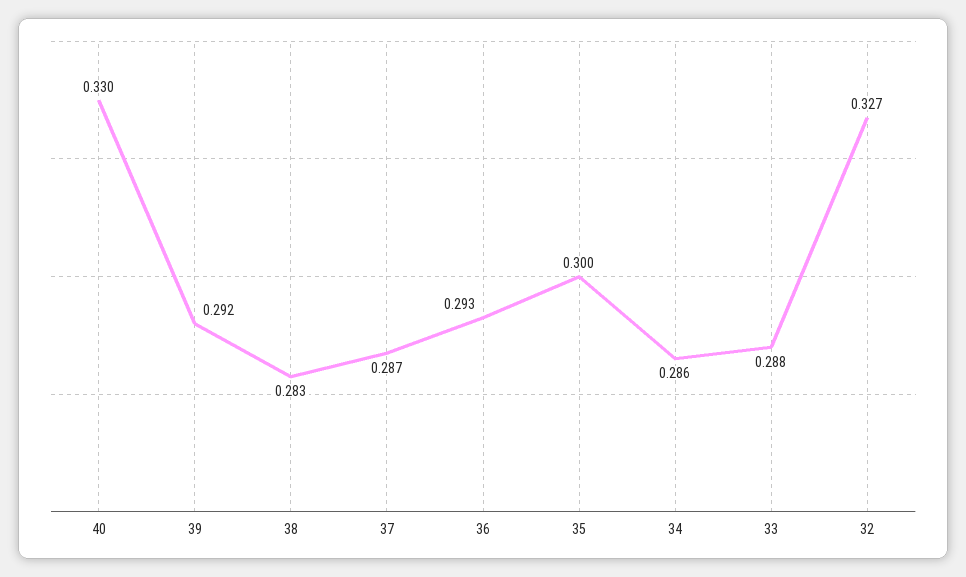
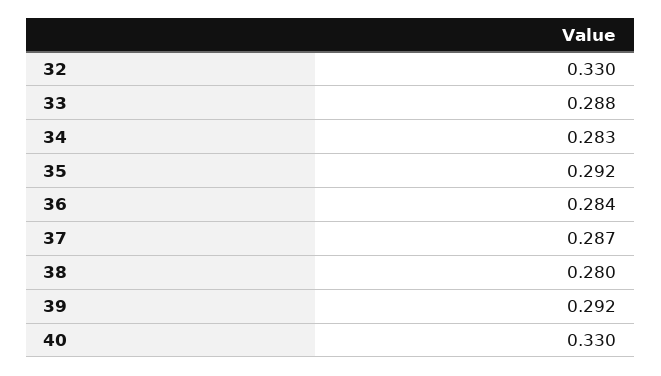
38: 0.283 -> 0.28
36: 0.293 -> 0.284
35: 0.3 -> 0.292
34: 0.286 -> 0.283
32: 0.327 -> 0.33

